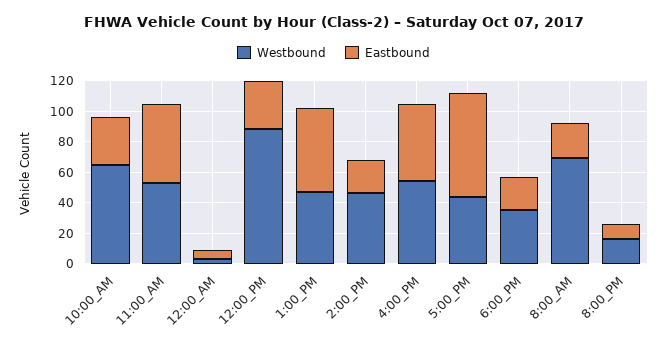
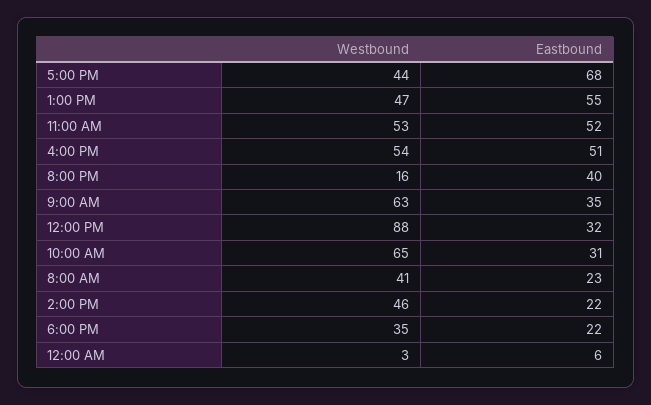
Westbound, 8:00_AM: 70 -> 41
Eastbound, 8:00_PM: 10 -> 40
Westbound, 9:00 AM: none -> 63
Eastbound, 9:00 AM: none -> 35

